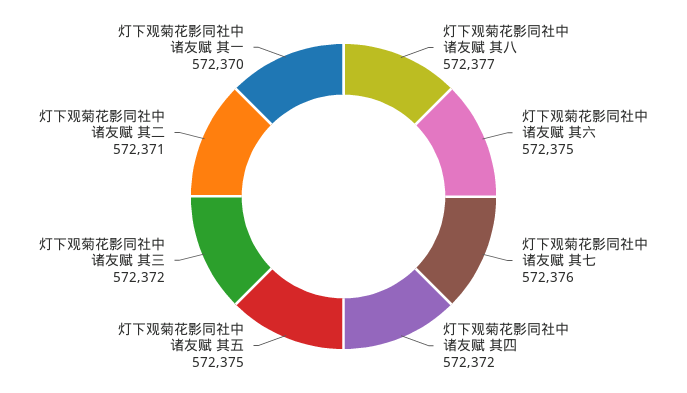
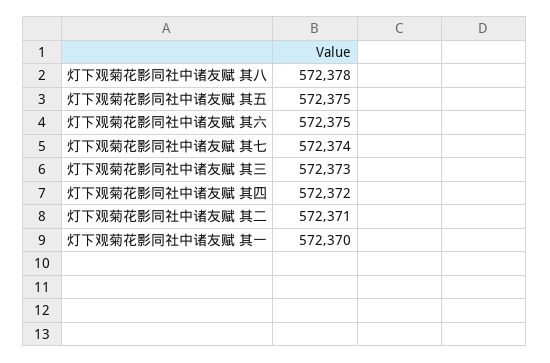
灯下观菊花影同社中诸友赋 其八: 572377 -> 572378
灯下观菊花影同社中诸友赋 其七: 572376 -> 572374
灯下观菊花影同社中诸友赋 其三: 572372 -> 572373

